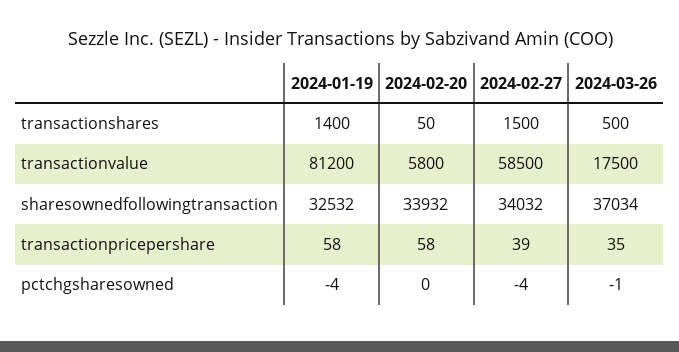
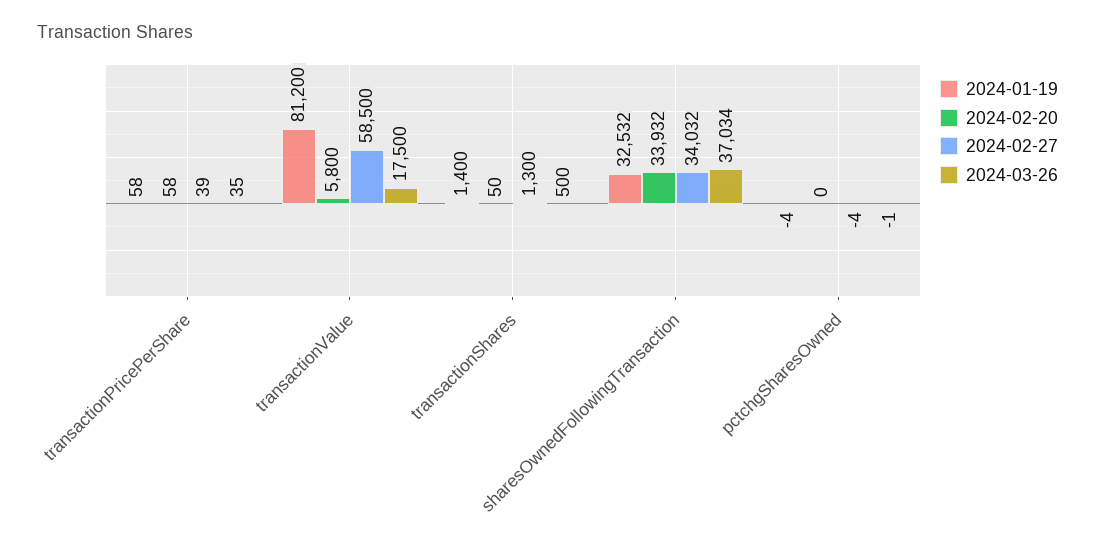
2024-02-27, transactionshares: 1500 -> 1300

